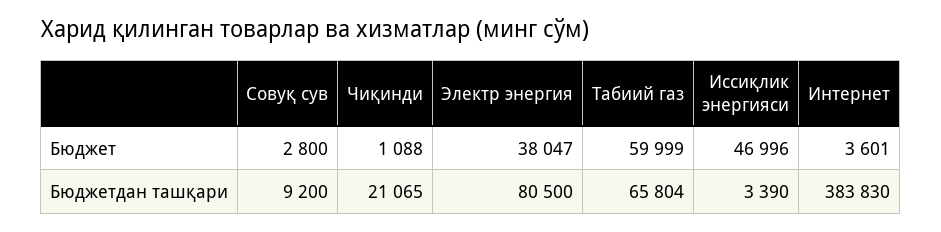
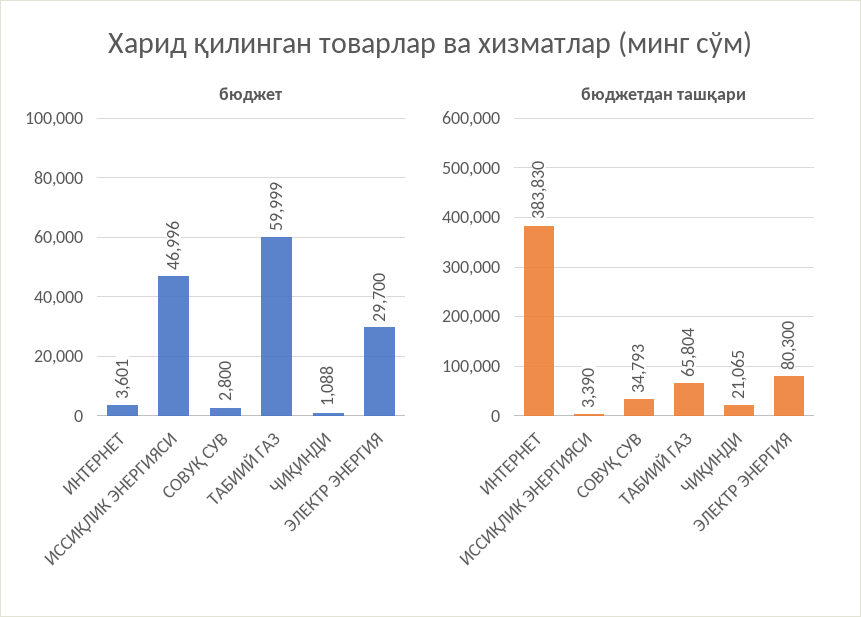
Бюджет, Электр энергия: 38047 -> 29700
Бюджетдан ташқари, Совуқ сув: 9200 -> 34793
Бюджетдан ташқари, Электр энергия: 80500 -> 80300

